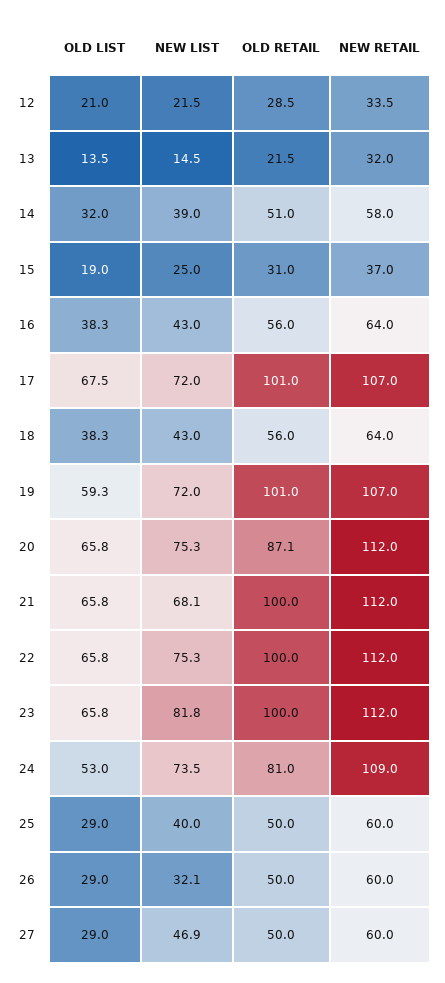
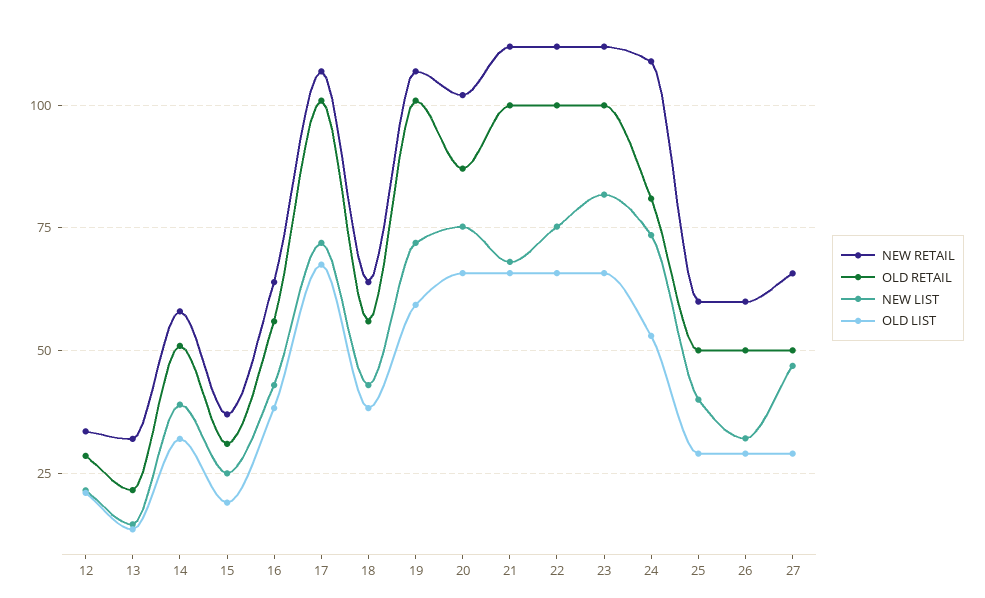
NEW RETAIL, 20: 112 -> 102.5
NEW RETAIL, 27: 60 -> 65

